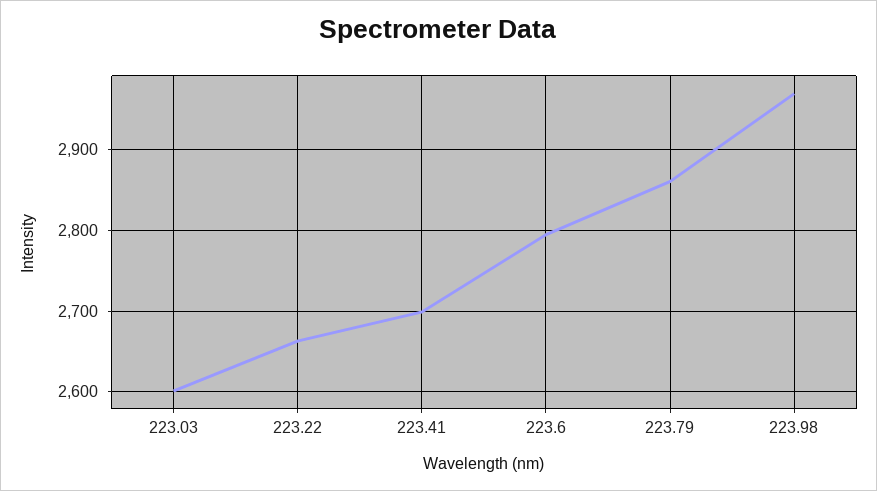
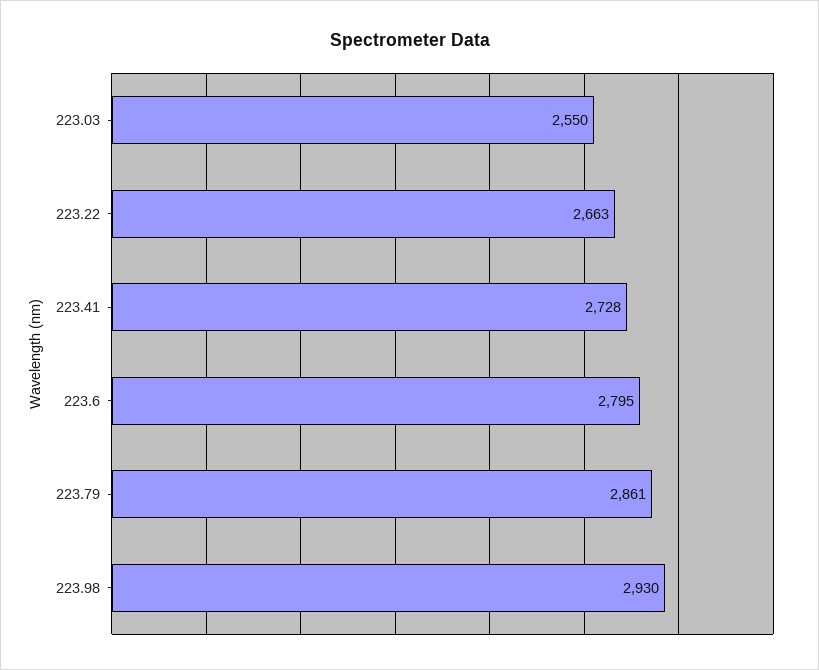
223.03: 2600 -> 2550
223.41: 2700 -> 2728
223.98: 2970 -> 2930

